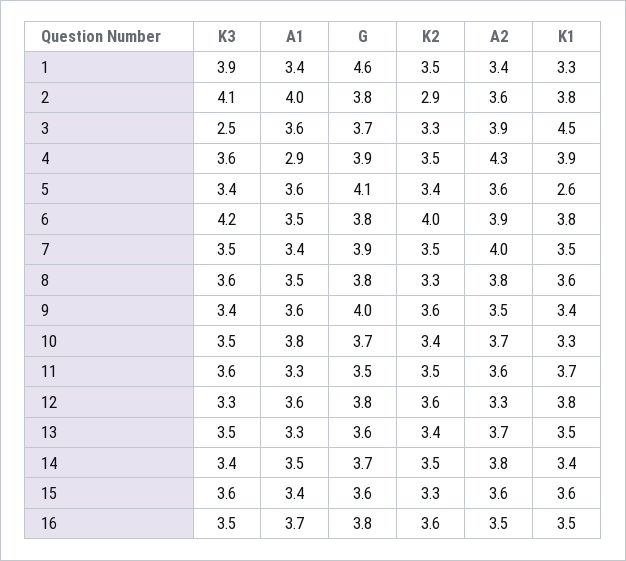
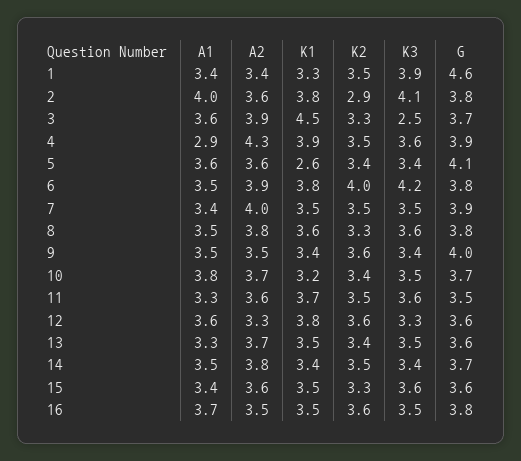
A1, 9: 3.6 -> 3.5
K1, 10: 3.3 -> 3.2
G, 12: 3.8 -> 3.6
K1, 15: 3.6 -> 3.5

